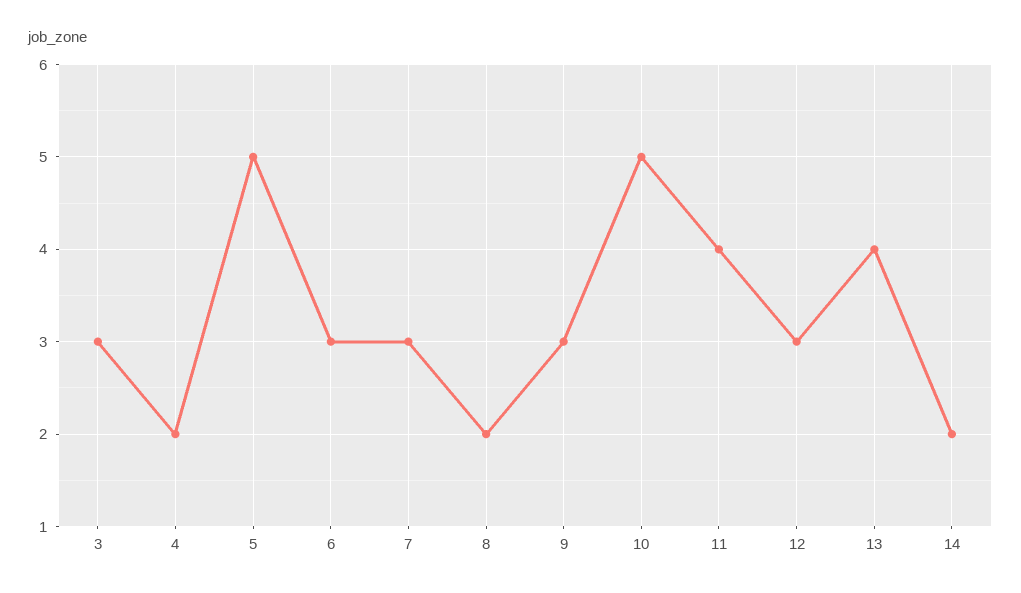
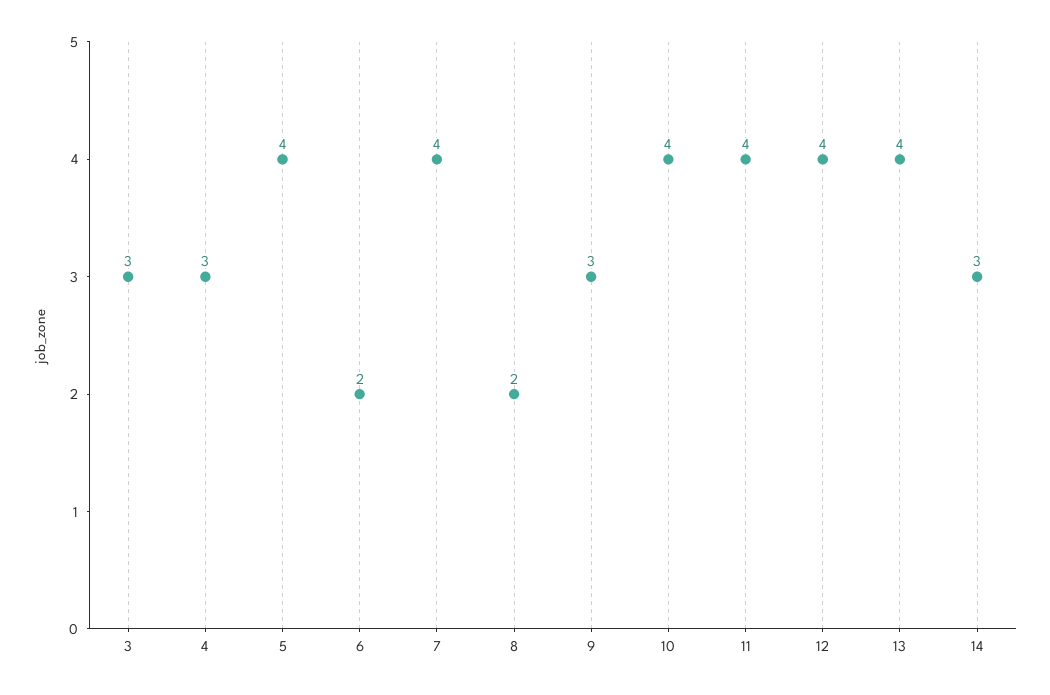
4: 2 -> 3
5: 5 -> 4
6: 3 -> 2
7: 3 -> 4
10: 5 -> 4
12: 3 -> 4
14: 2 -> 3

